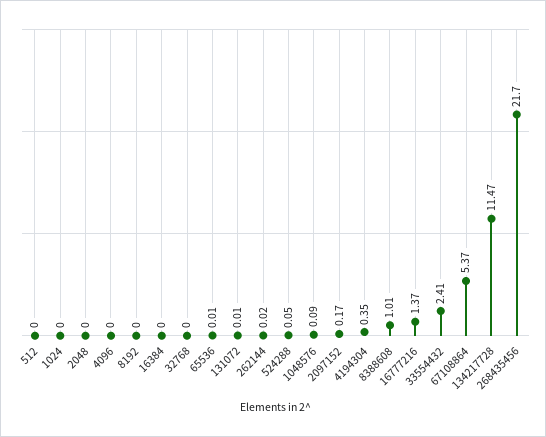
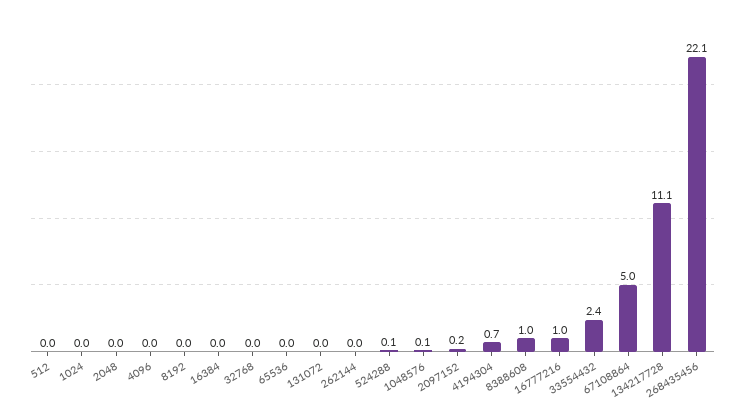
4194304: 0.35 -> 0.7
16777216: 1.37 -> 1
67108864: 5.37 -> 5
134217728: 11.47 -> 11.1
268435456: 21.7 -> 22.1

